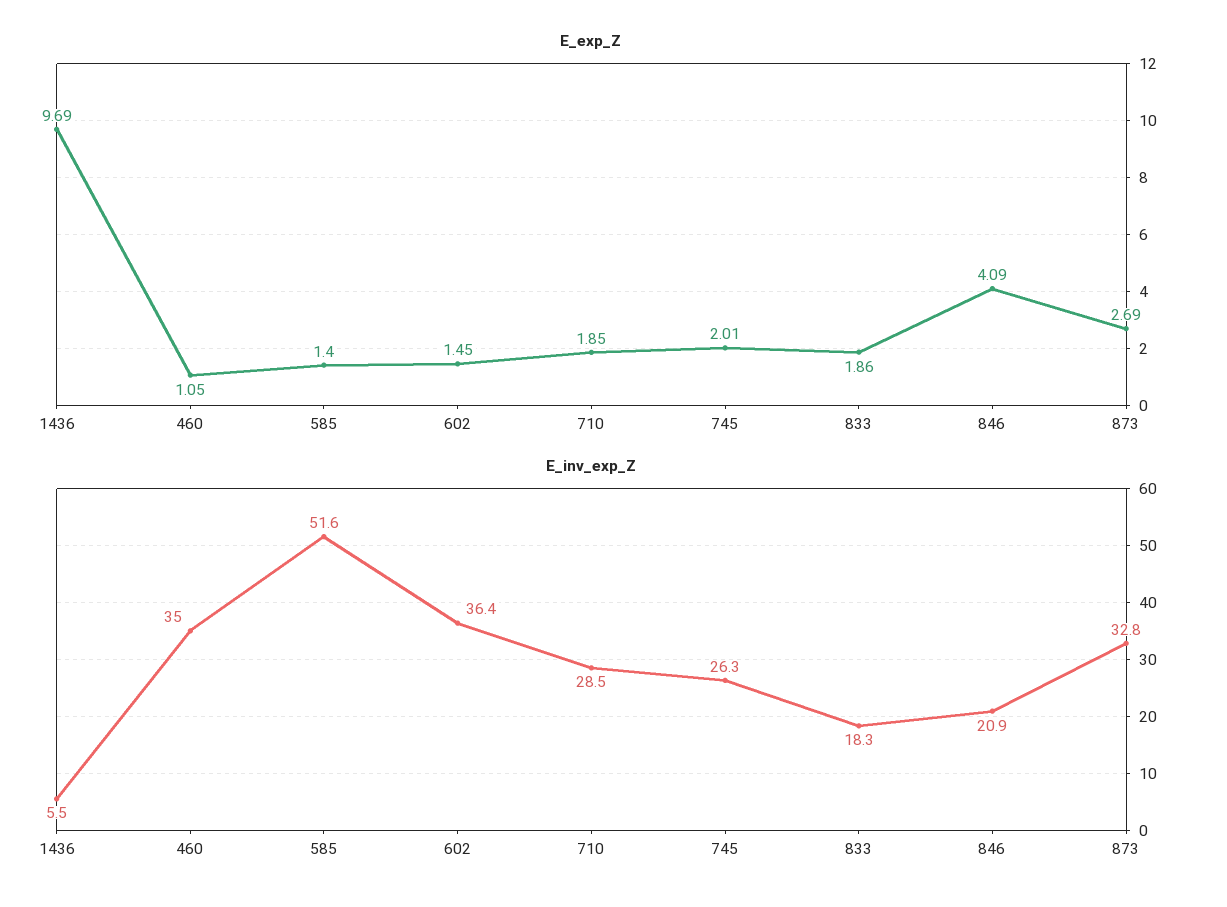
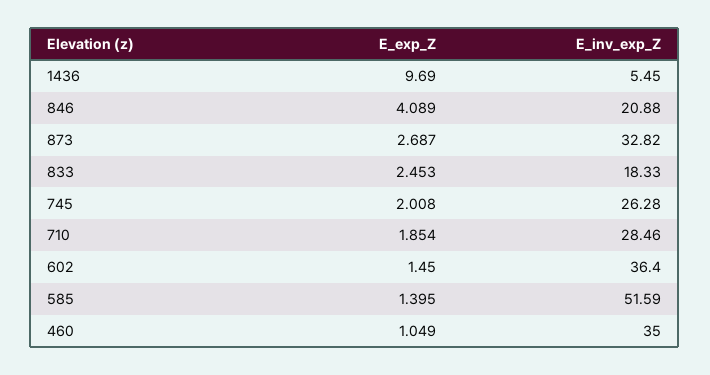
E_exp_Z, 833: 1.86 -> 2.453

